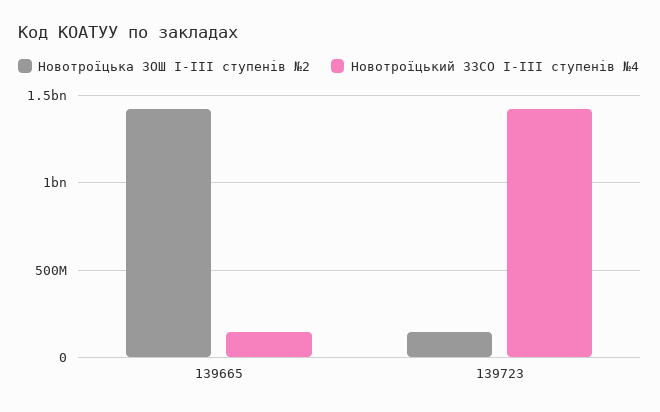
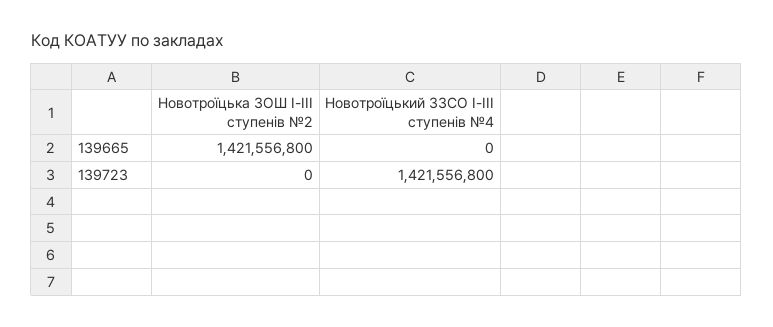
Новотроїцький ЗЗСО І-ІІІ ступенів №4, 139665: 150000000 -> 0
Новотроїцька ЗОШ І-ІІІ ступенів №2, 139723: 150000000 -> 0

